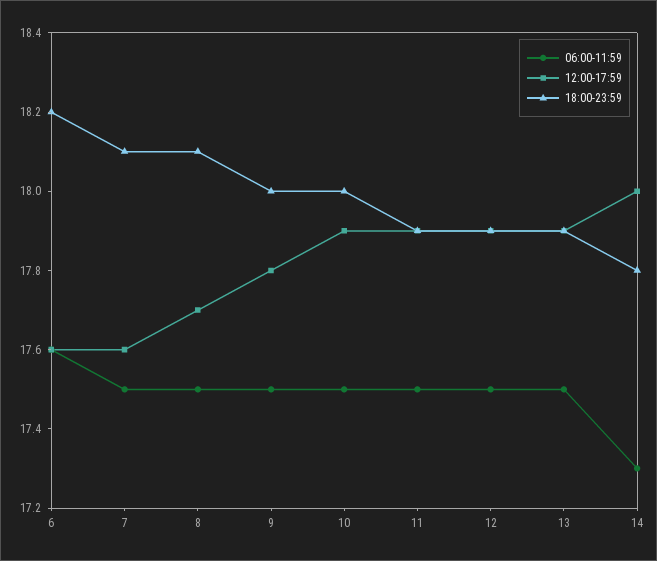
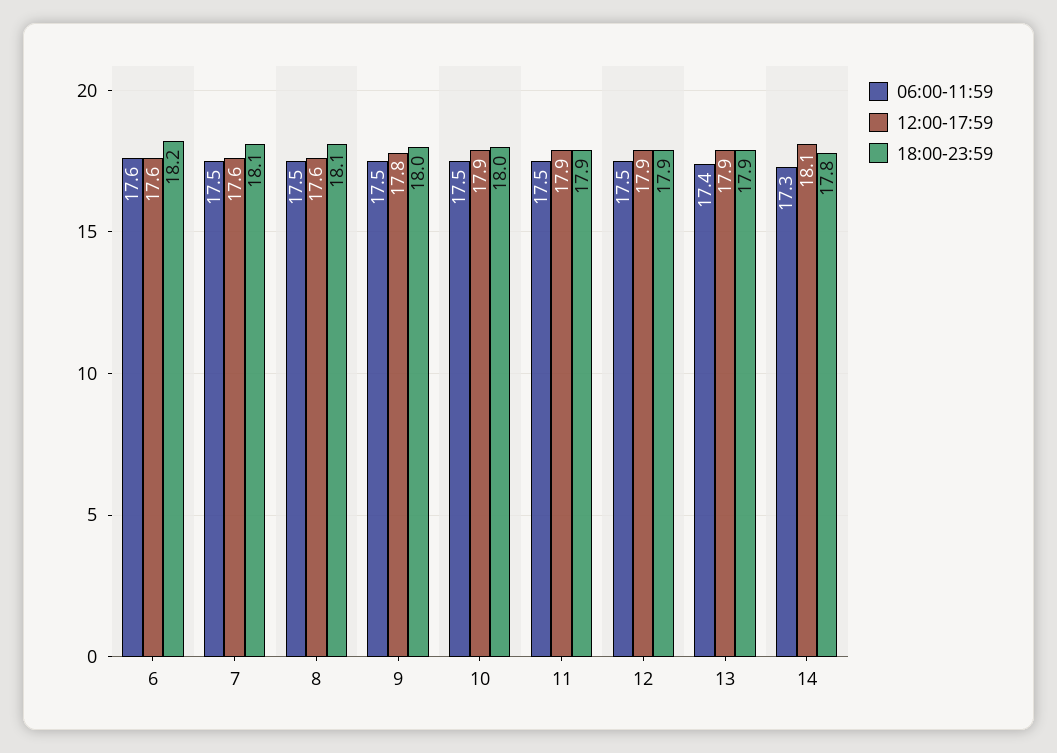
12:00-17:59, 8: 17.7 -> 17.6
06:00-11:59, 13: 17.5 -> 17.4
12:00-17:59, 14: 18 -> 18.1

